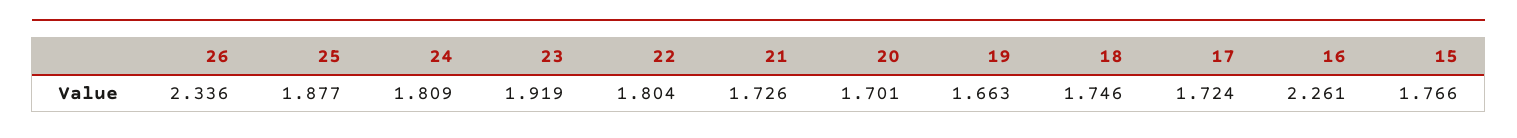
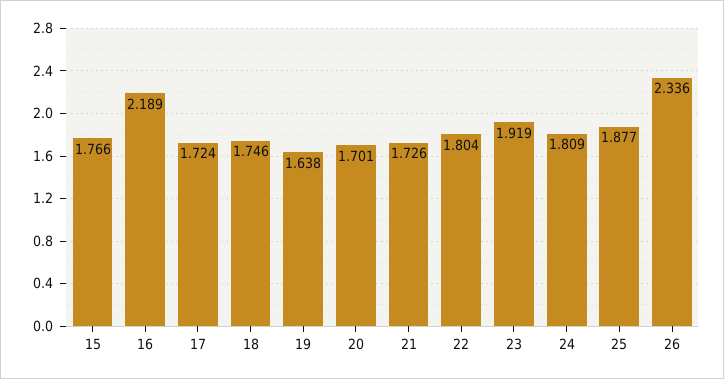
19: 1.663 -> 1.638
16: 2.261 -> 2.189

